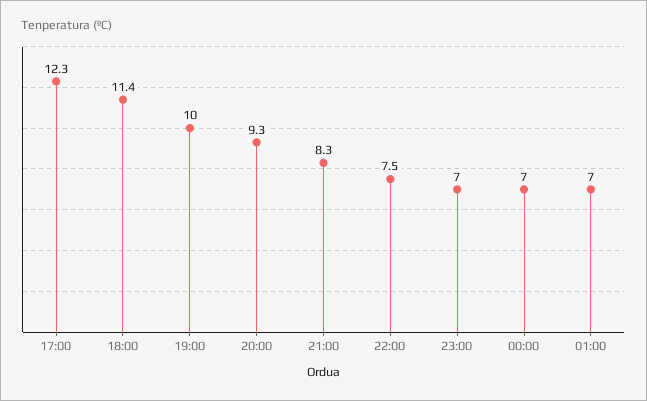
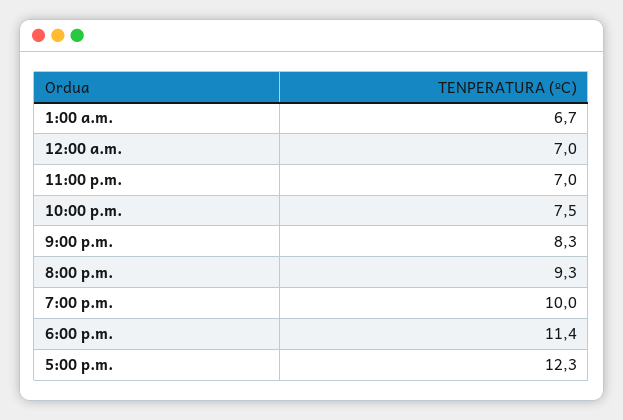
01:00: 7 -> 6.7

